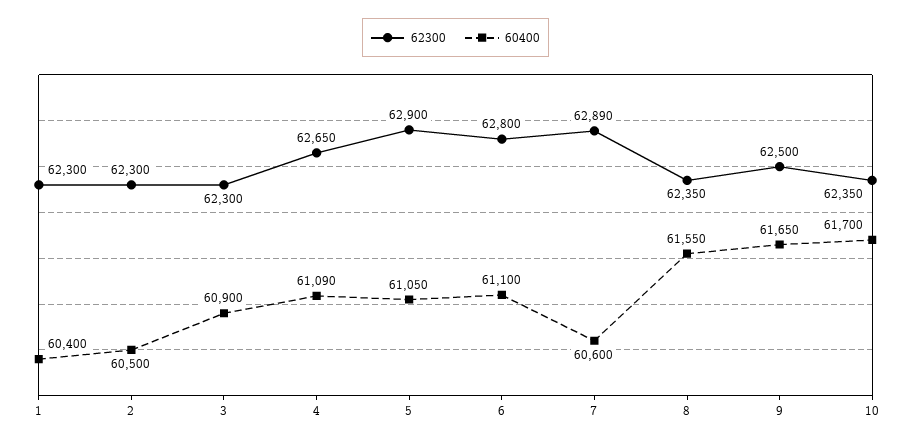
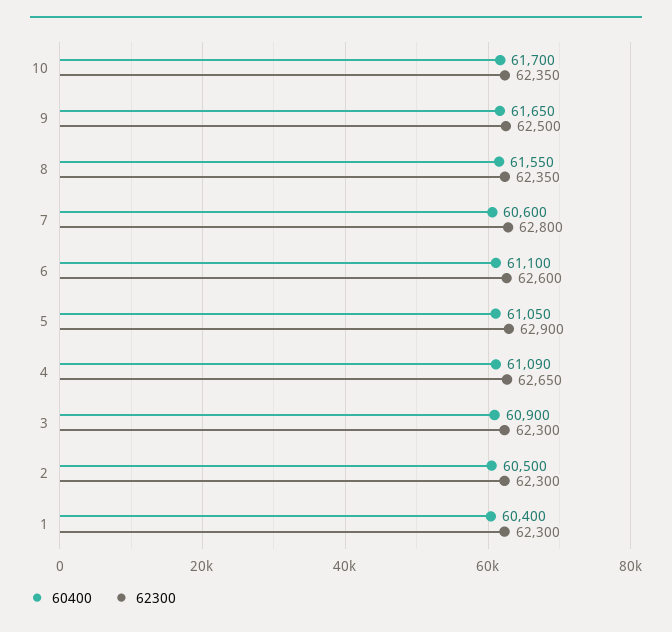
62300, 6: 62800 -> 62600
62300, 7: 62890 -> 62800

